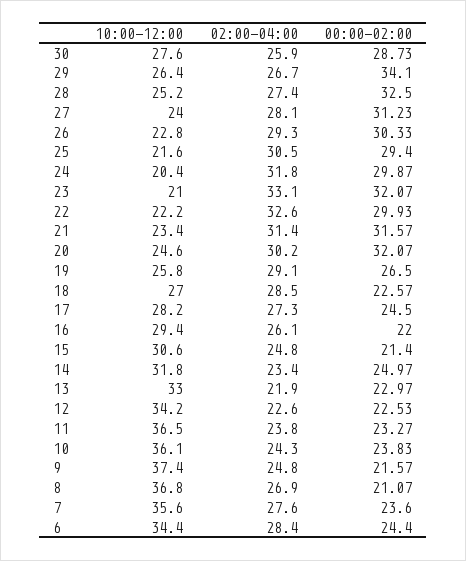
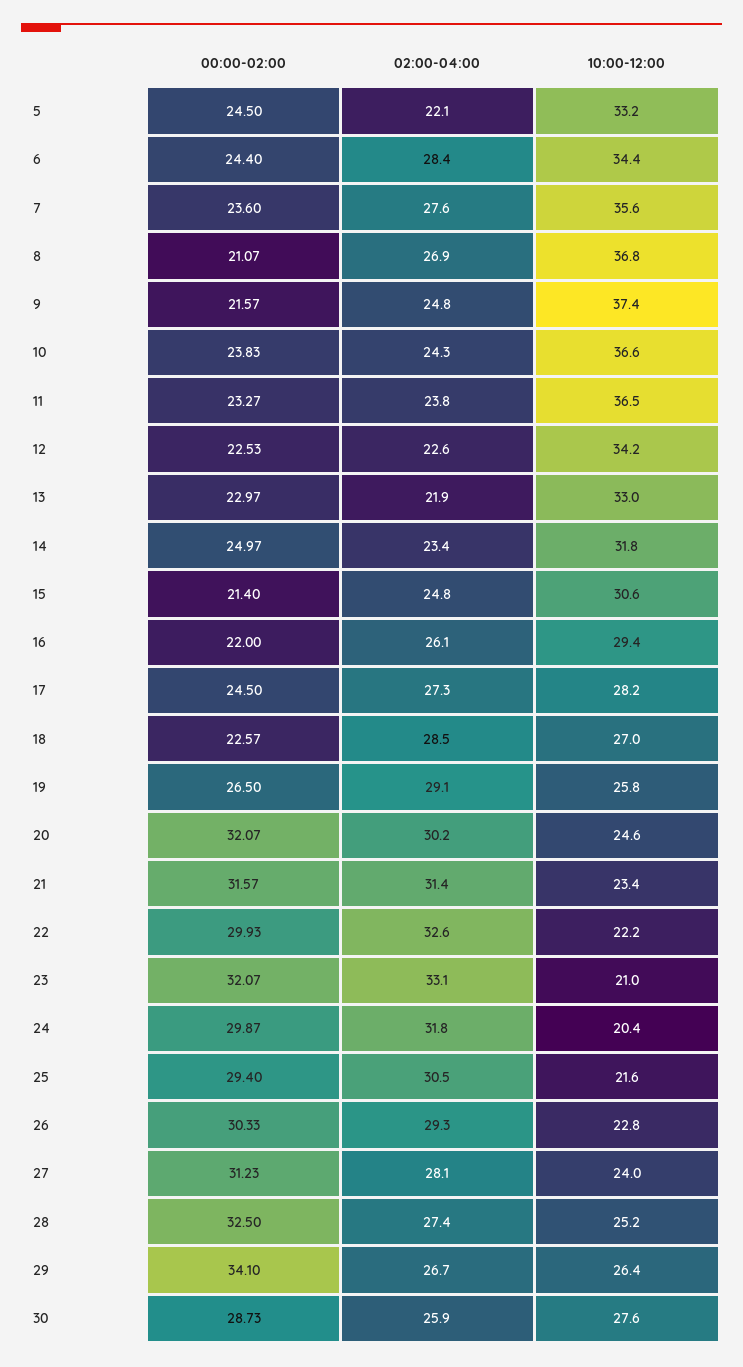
10:00-12:00, 10: 36.1 -> 36.6
00:00-02:00, 5: none -> 24.5
02:00-04:00, 5: none -> 22.1
10:00-12:00, 5: none -> 33.2

